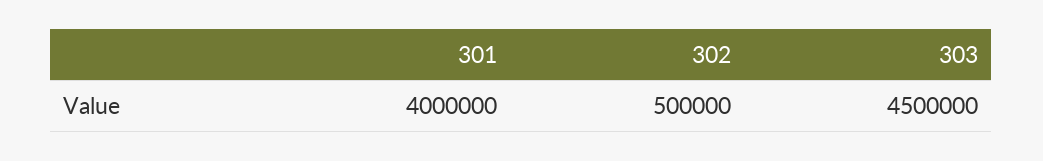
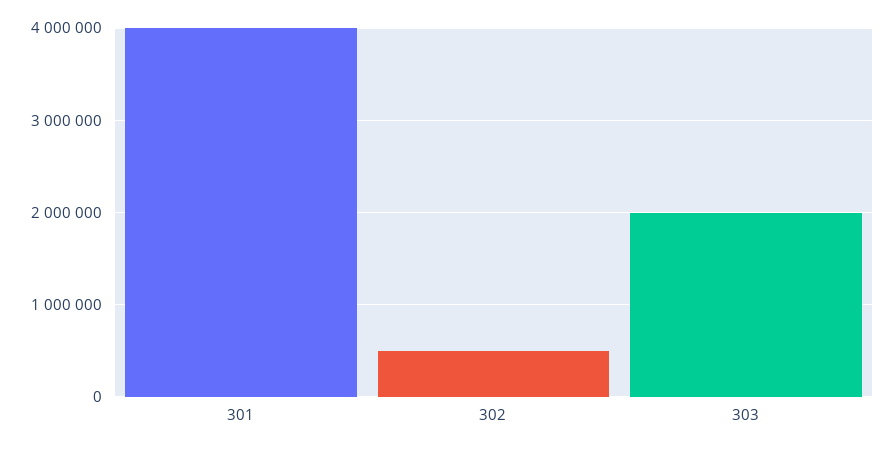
303: 4500000 -> 2000000

